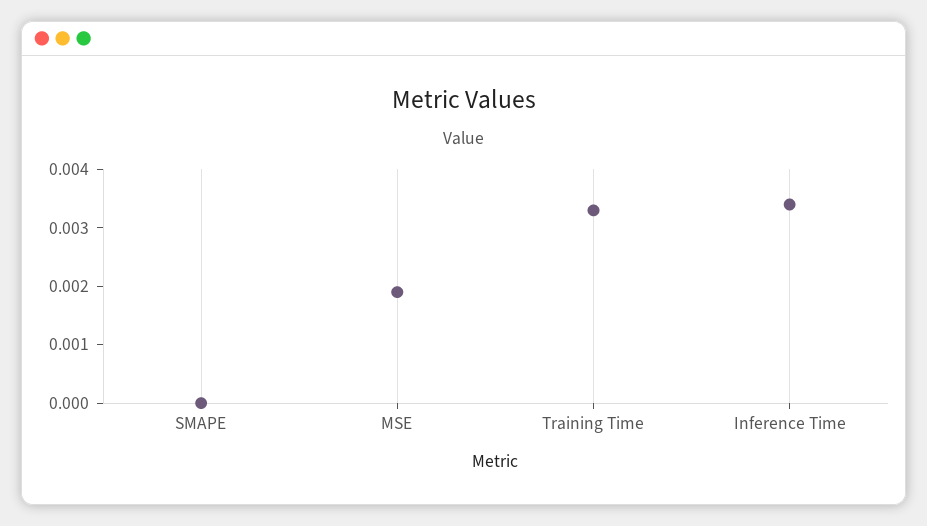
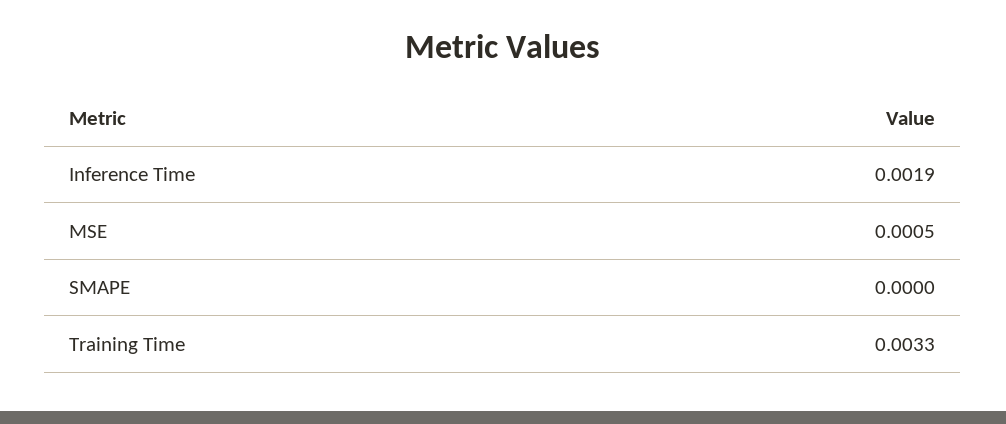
MSE: 0.002 -> 0.0005
Inference Time: 0.0035 -> 0.0019

